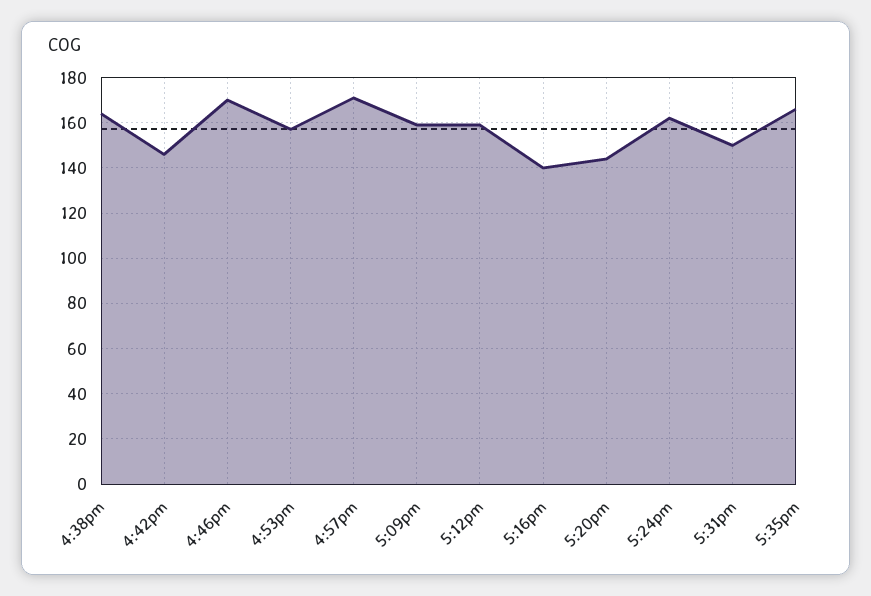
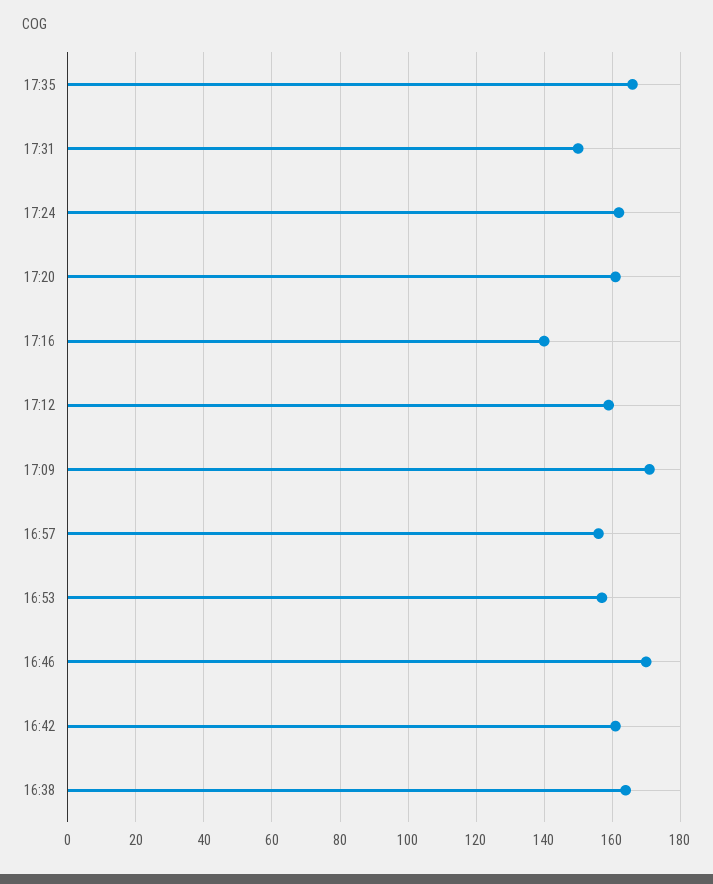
4:42pm: 145 -> 160
4:57pm: 170 -> 155
5:09pm: 160 -> 170
5:20pm: 145 -> 160

